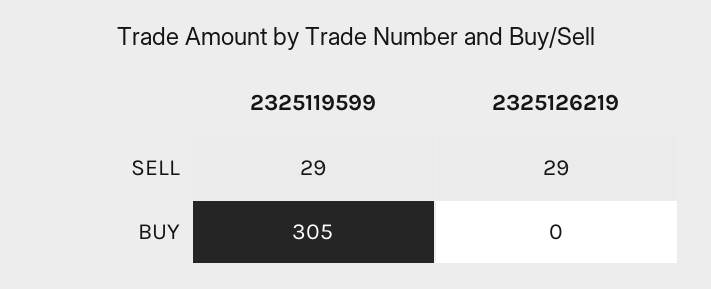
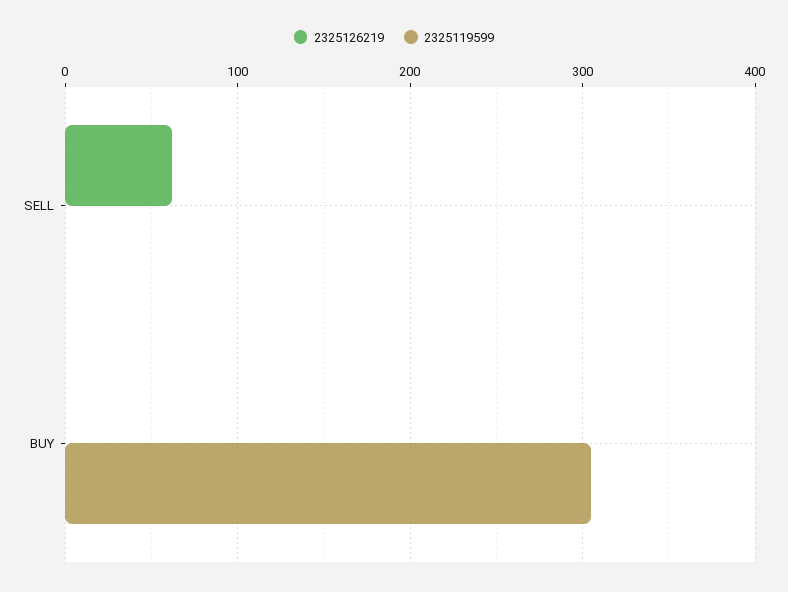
2325119599, SELL: 29 -> 0
2325126219, SELL: 29 -> 60

